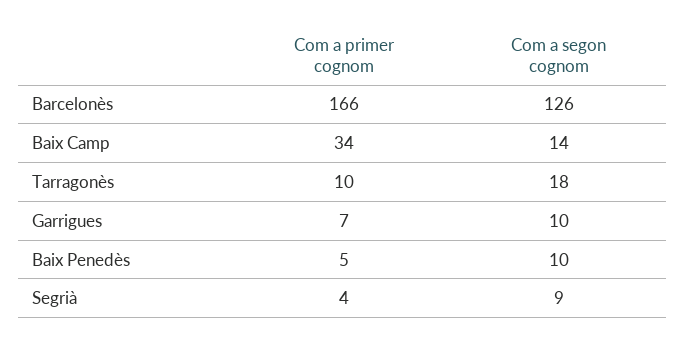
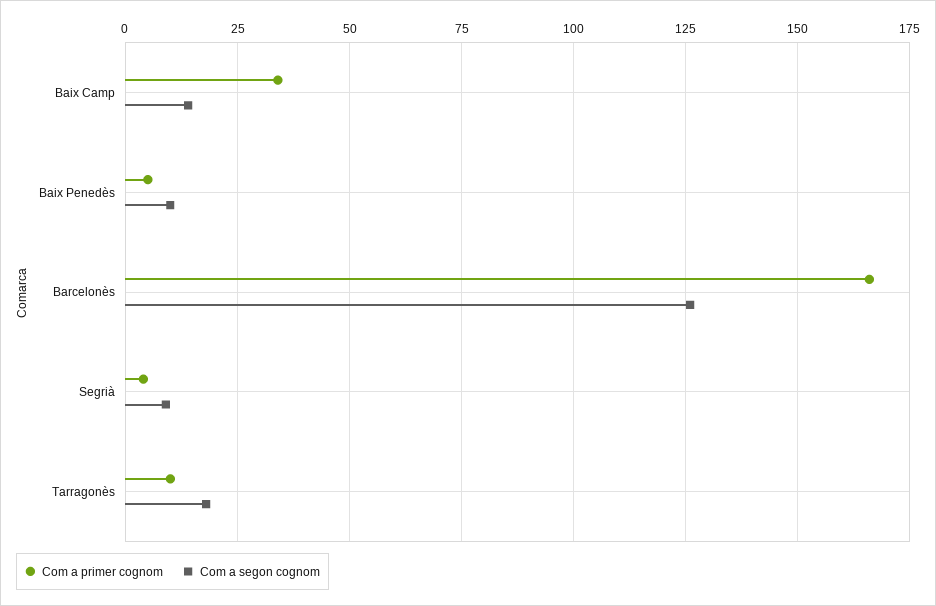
Com a primer cognom, Garrigues: 7 -> none
Com a segon cognom, Garrigues: 10 -> none

